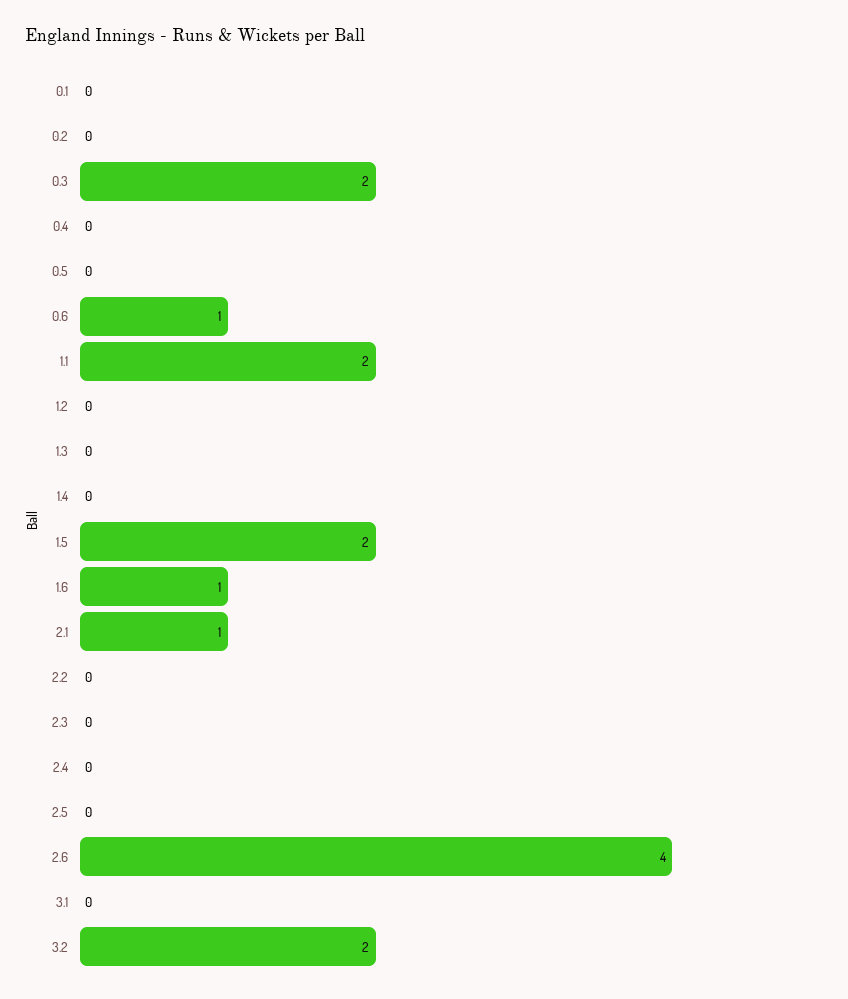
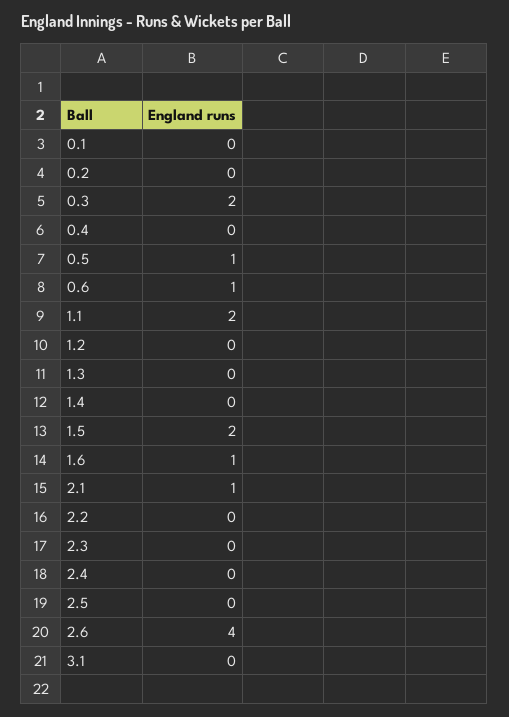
0.5: 0 -> 1
3.2: 2 -> none

